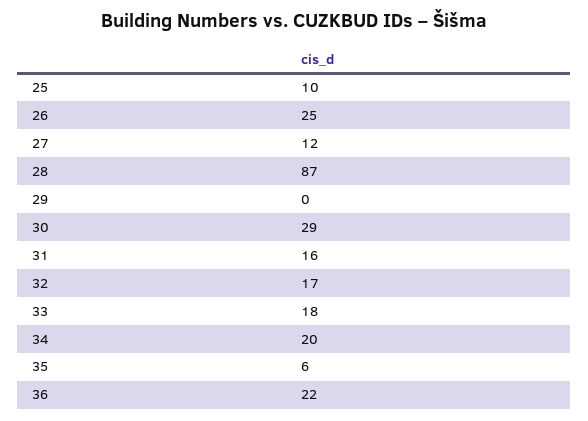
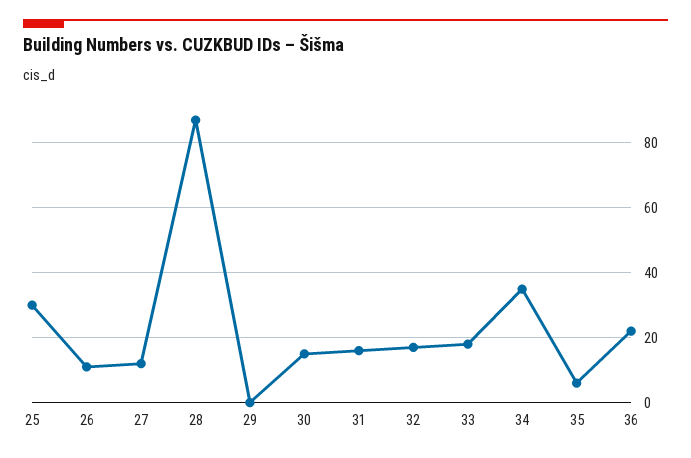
25: 10 -> 30
26: 25 -> 10
30: 29 -> 15
34: 20 -> 35

